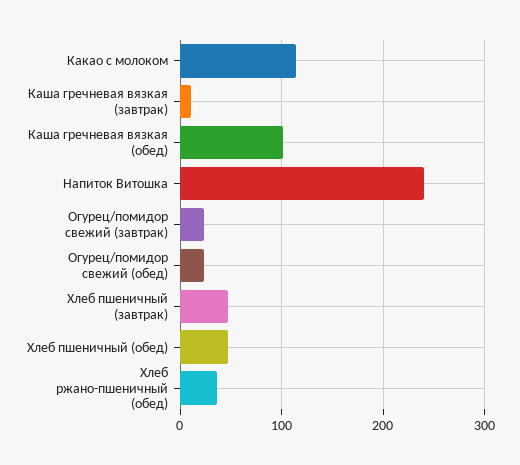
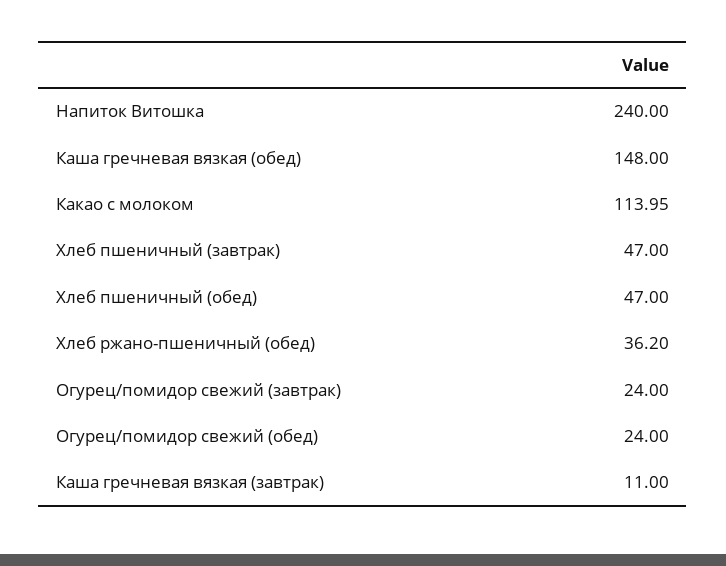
Каша гречневая вязкая (обед): 100 -> 148

